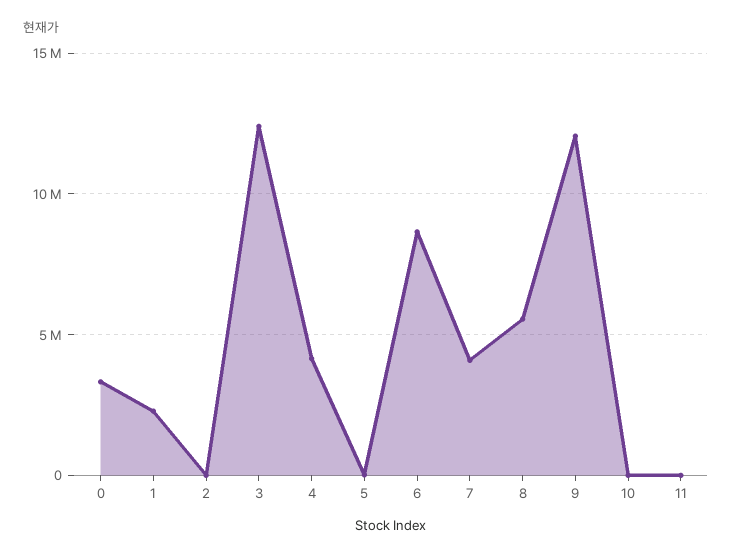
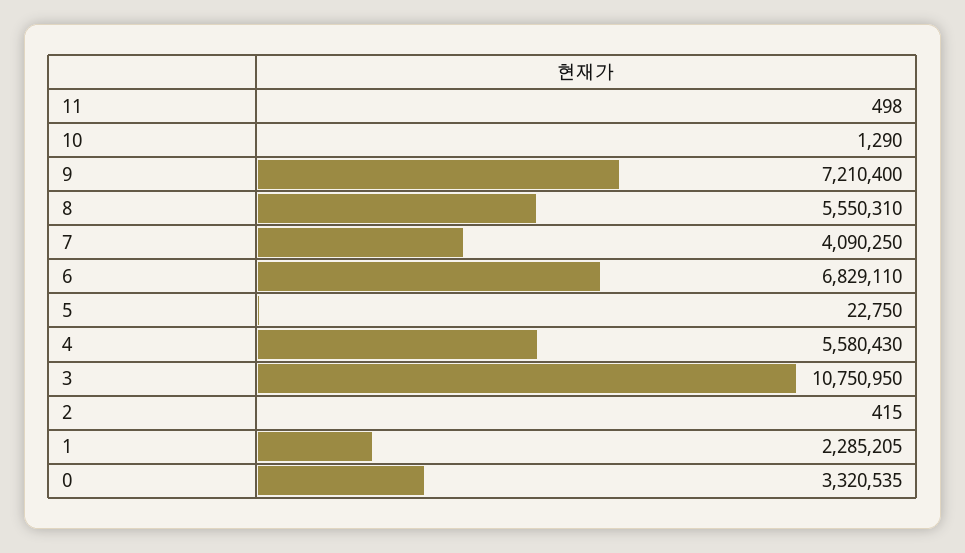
3: 12500000 -> 10750950
4: 4000000 -> 5580430
6: 8500000 -> 6829110
9: 12000000 -> 7210400

